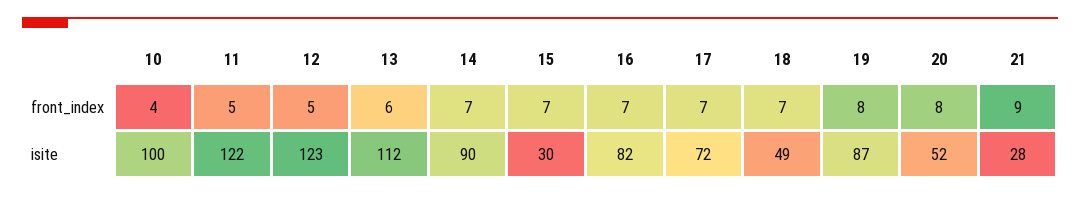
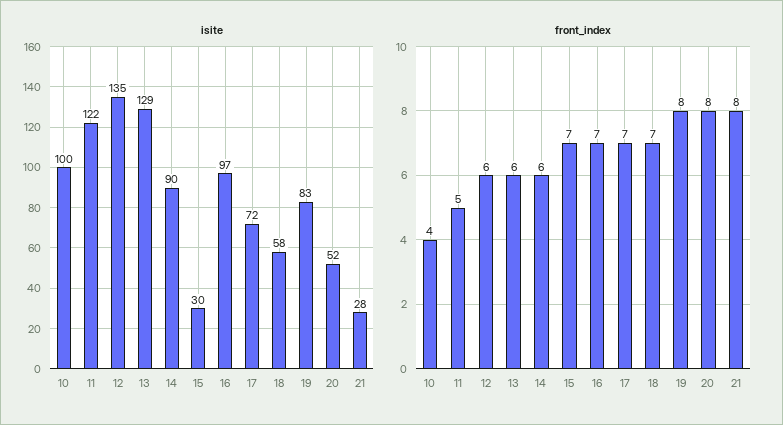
front_index, 12: 5 -> 6
front_index, 14: 7 -> 6
front_index, 21: 9 -> 8
isite, 12: 123 -> 135
isite, 13: 112 -> 129
isite, 16: 82 -> 97
isite, 18: 49 -> 58
isite, 19: 87 -> 83

